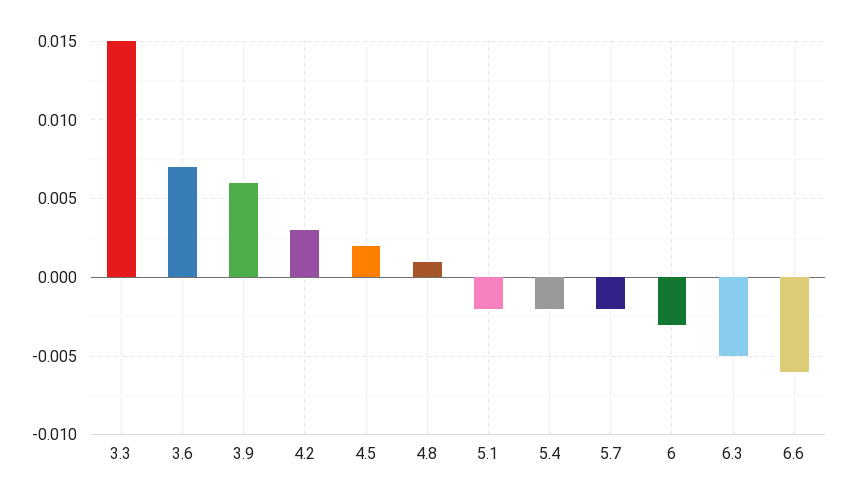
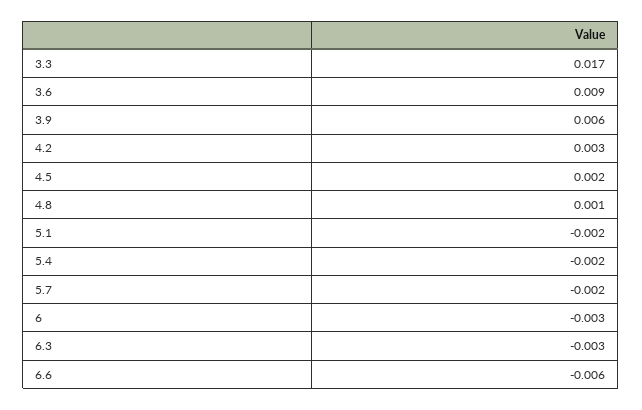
3.3: 0.015 -> 0.017
3.6: 0.007 -> 0.009
6.3: -0.005 -> -0.003

